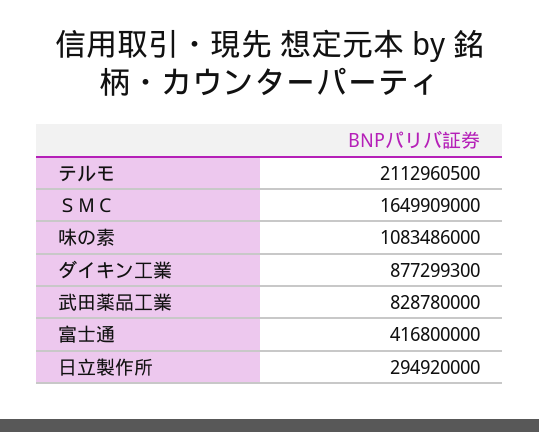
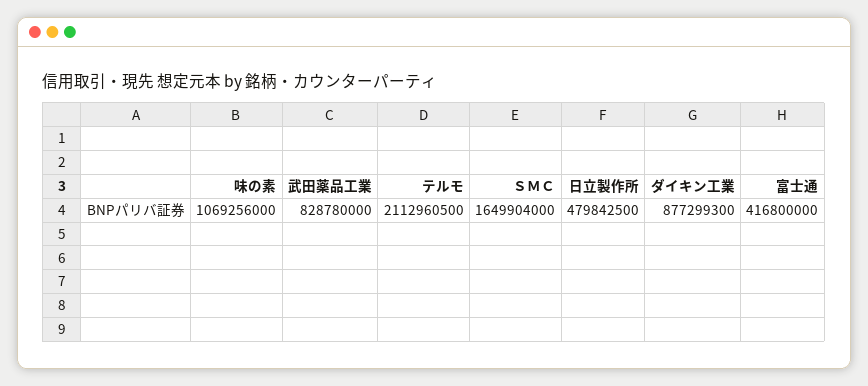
ＳＭＣ: 1649909000 -> 1649904000
味の素: 1083486000 -> 1069256000
日立製作所: 294920000 -> 479842500

